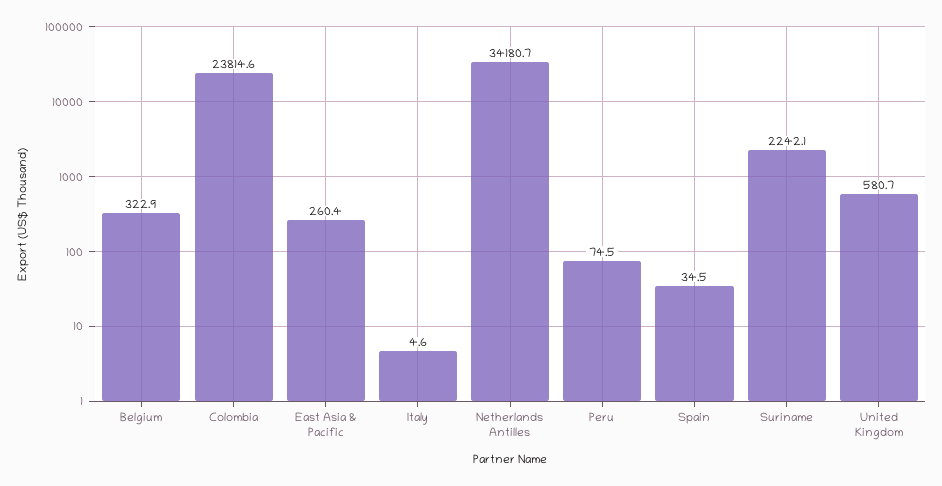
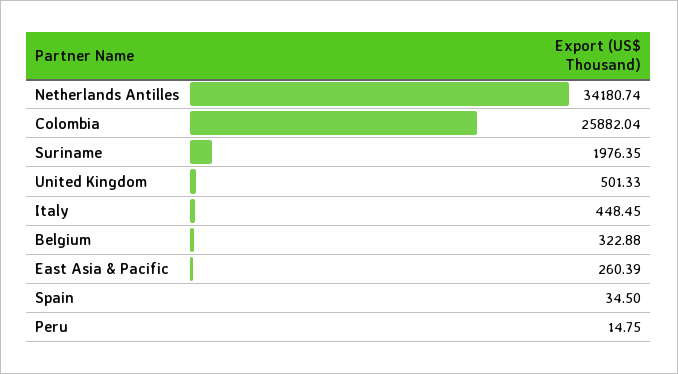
Colombia: 23814.6 -> 25882.04
Italy: 4.6 -> 448.45
Peru: 74.5 -> 14.75
Suriname: 2242.1 -> 1976.35
United Kingdom: 580.7 -> 501.33

